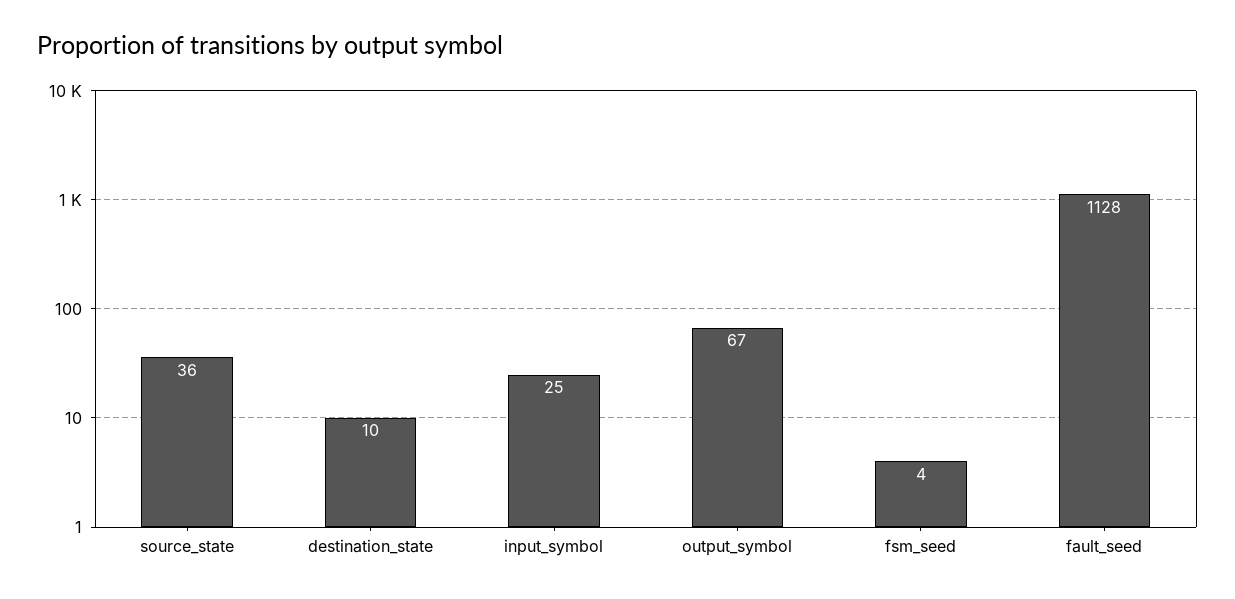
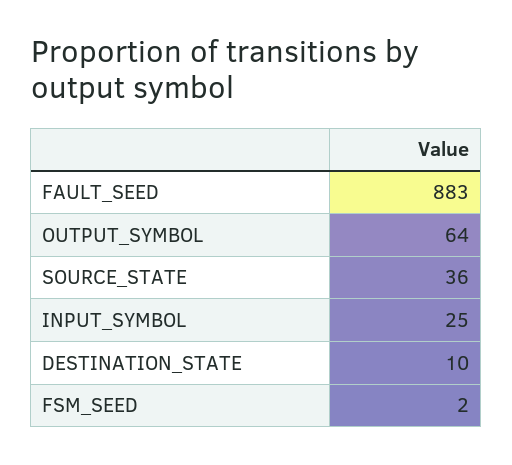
output_symbol: 67 -> 64
fsm_seed: 4 -> 2
fault_seed: 1128 -> 883

